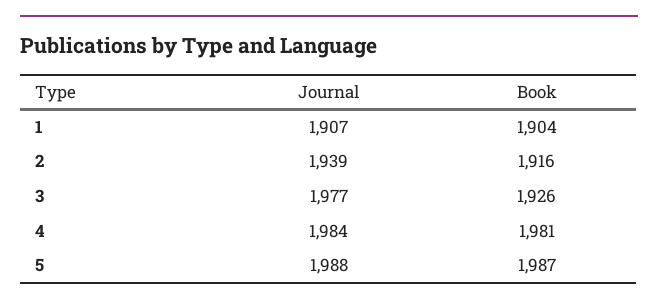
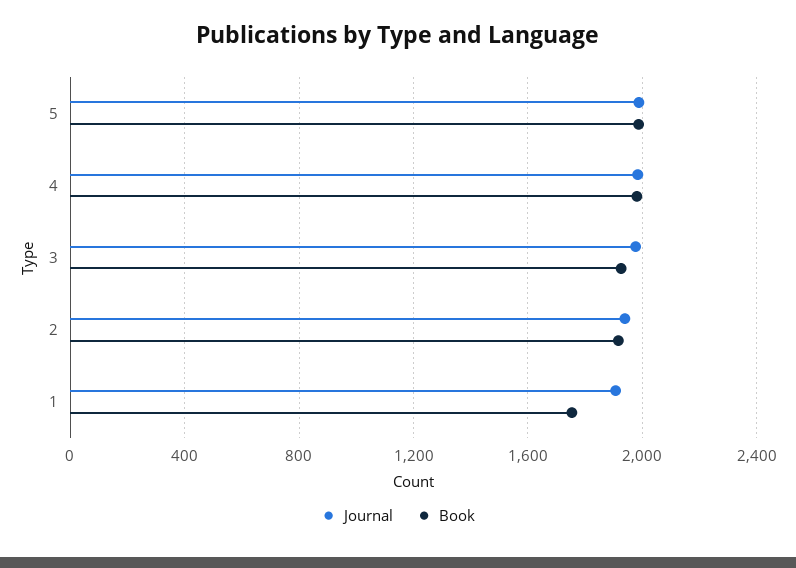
Book, 1: 1904 -> 1750

